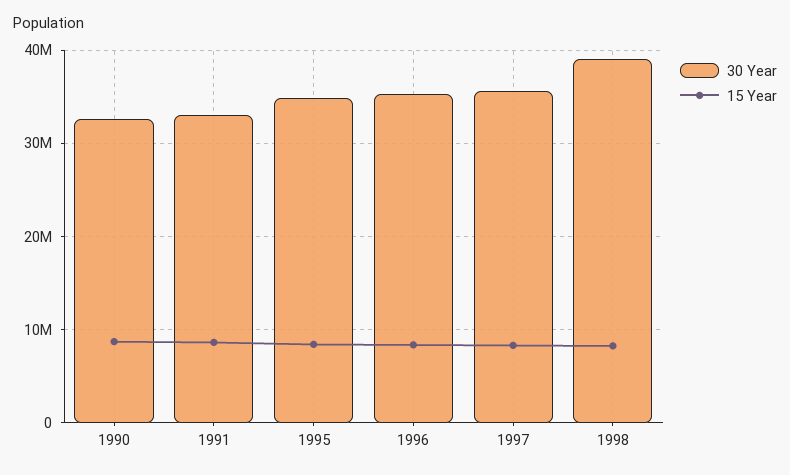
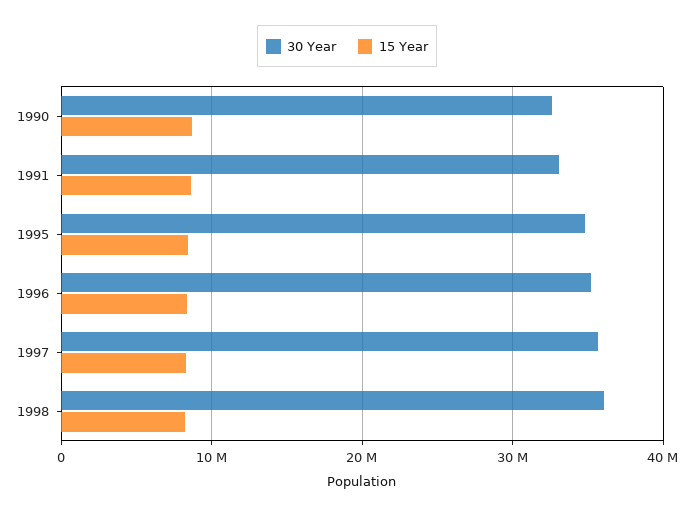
30 Year, 1998: 39000000 -> 36000000

